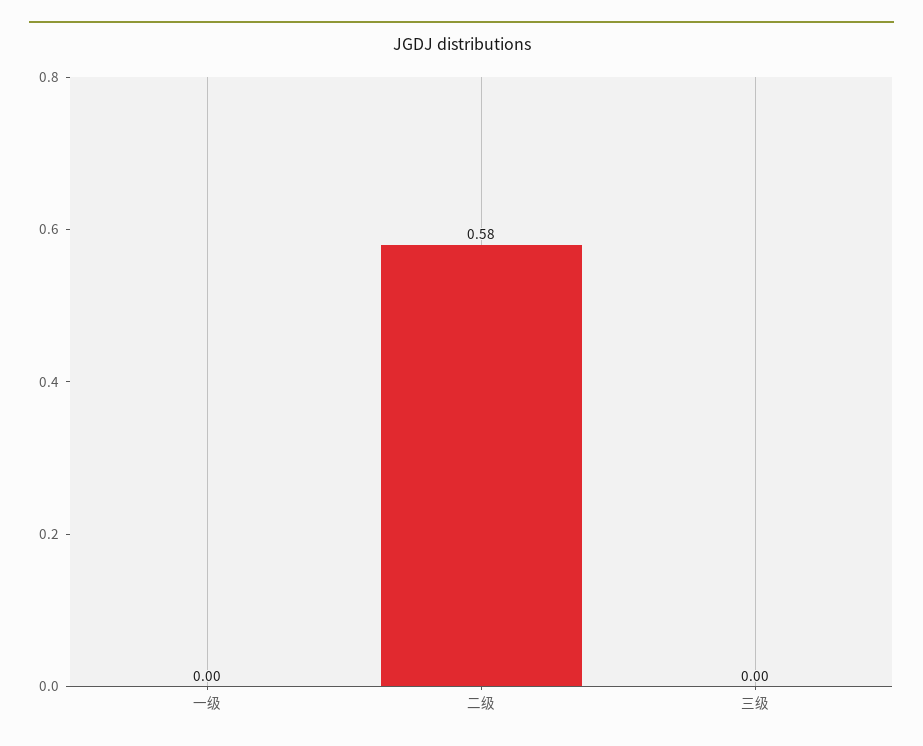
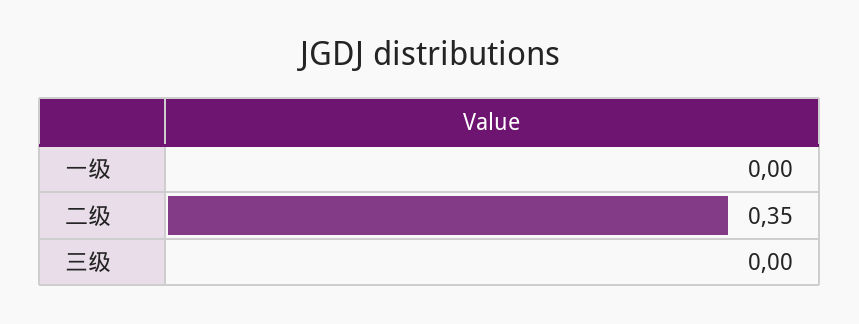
二级: 0.58 -> 0.35

